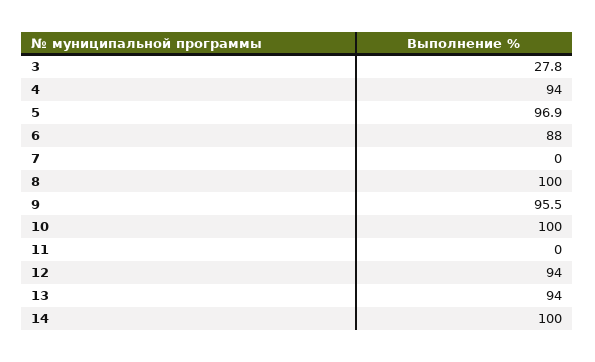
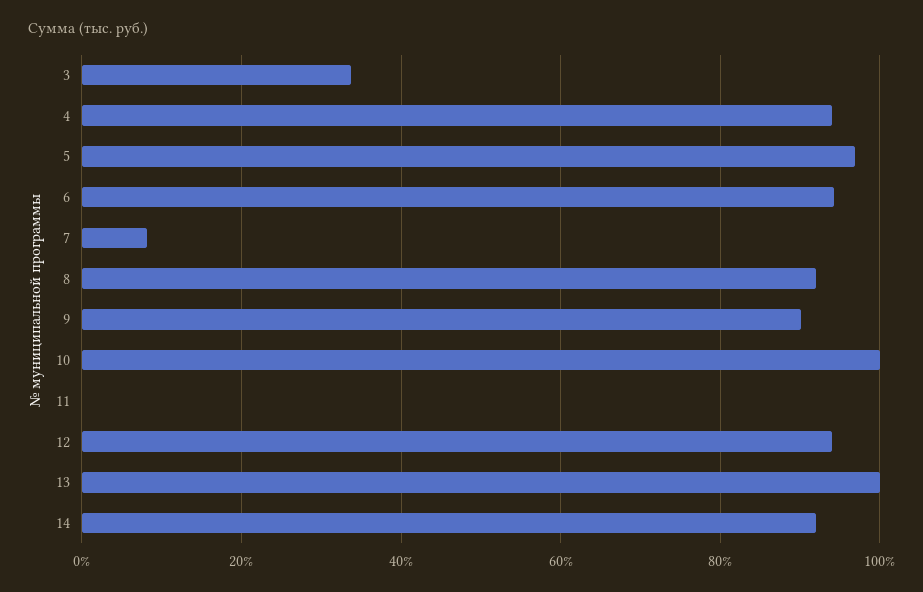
3: 27.8 -> 34
6: 88 -> 94
7: 0 -> 8
8: 100 -> 92
9: 95.5 -> 90
13: 94 -> 100
14: 100 -> 92

